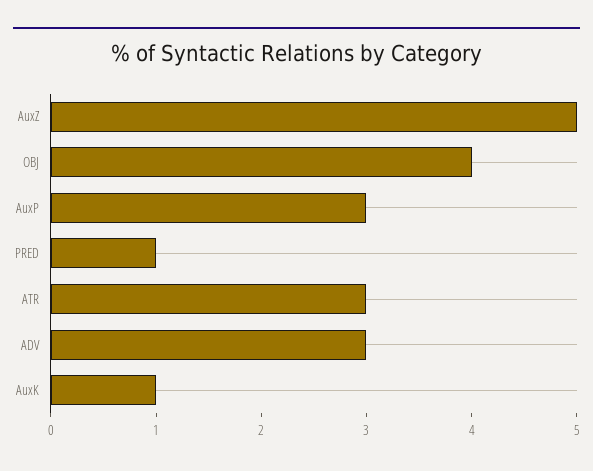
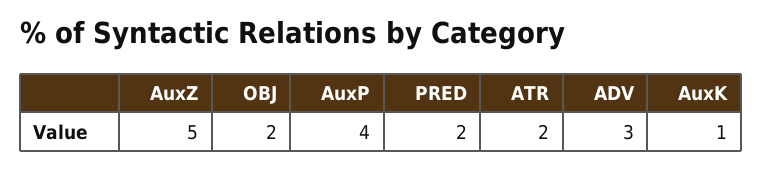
OBJ: 4 -> 2
AuxP: 3 -> 4
PRED: 1 -> 2
ATR: 3 -> 2

